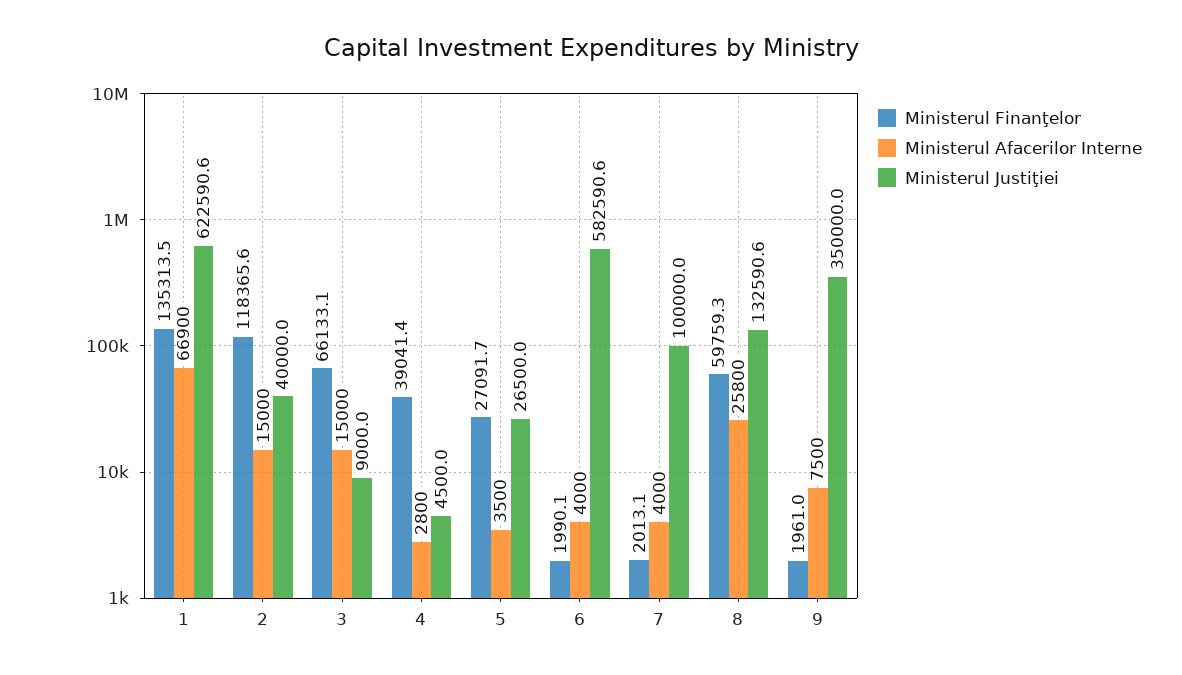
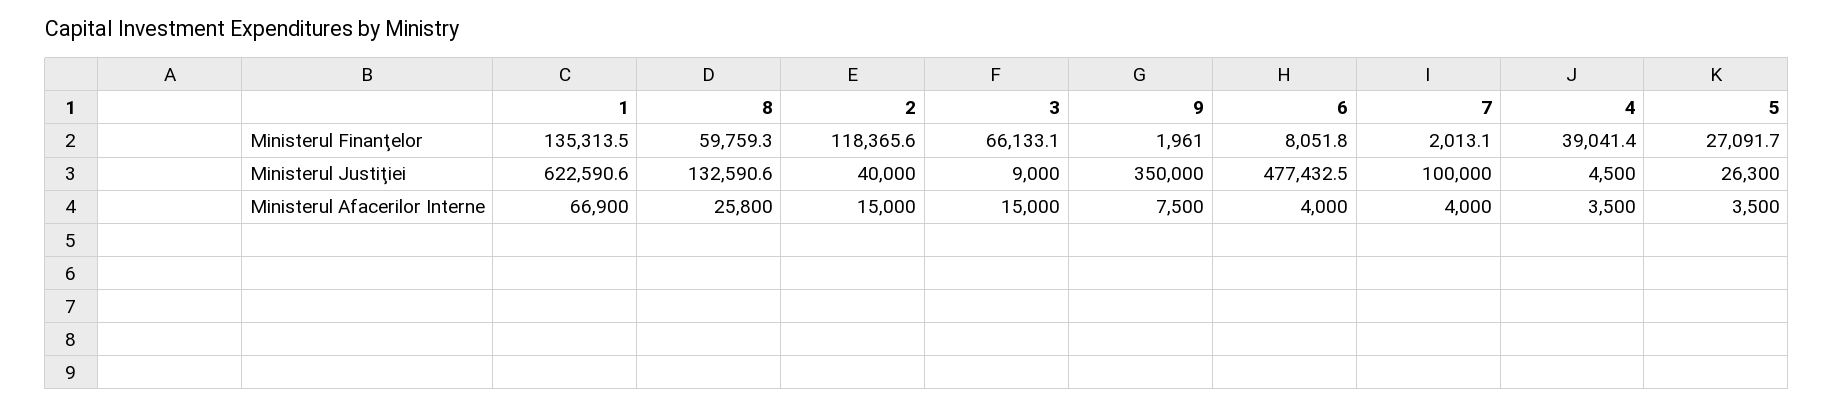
Ministerul Afacerilor Interne, 4: 2800 -> 3500
Ministerul Justiţiei, 5: 26500 -> 26300
Ministerul Finanţelor, 6: 1990.1 -> 8051.8
Ministerul Justiţiei, 6: 582590.6 -> 477432.5

